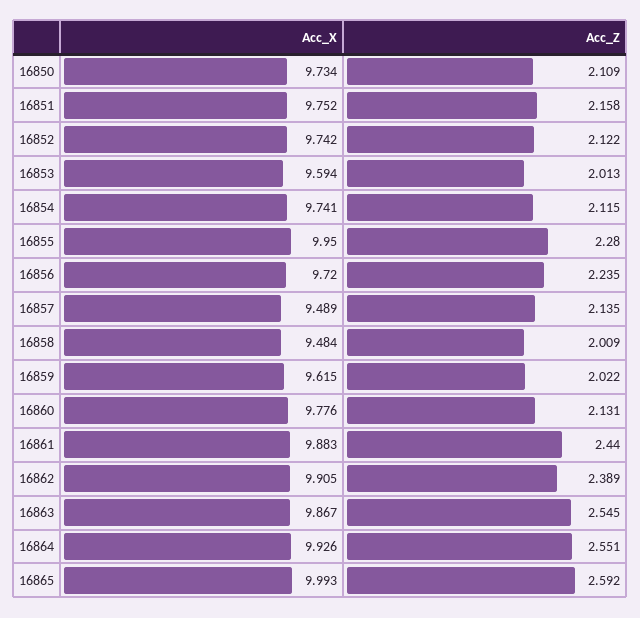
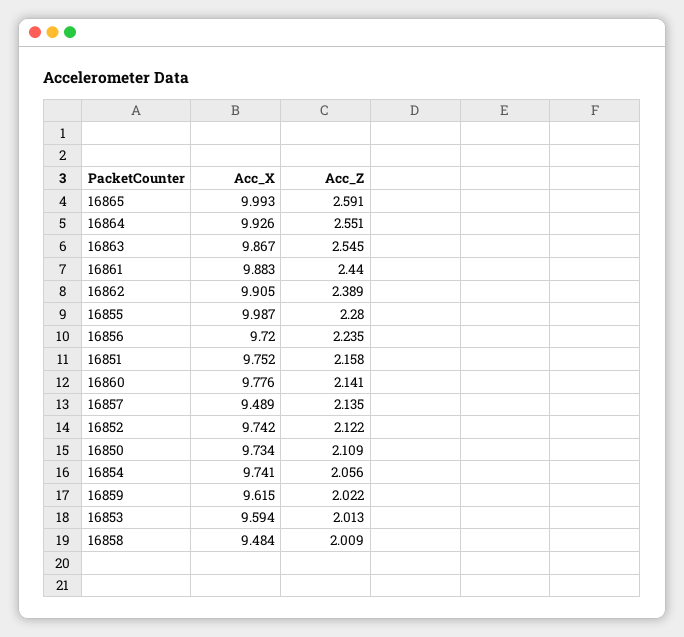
Acc_Z, 16854: 2.115 -> 2.056
Acc_X, 16855: 9.95 -> 9.987
Acc_Z, 16860: 2.131 -> 2.141
Acc_Z, 16865: 2.592 -> 2.591

